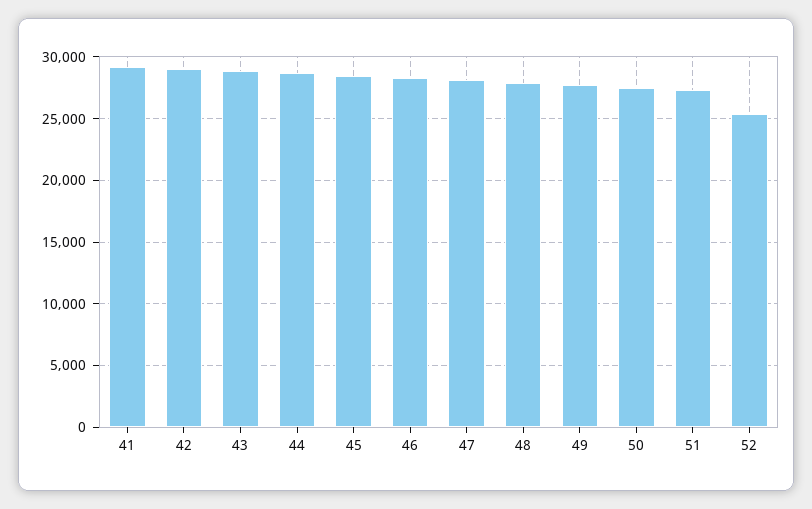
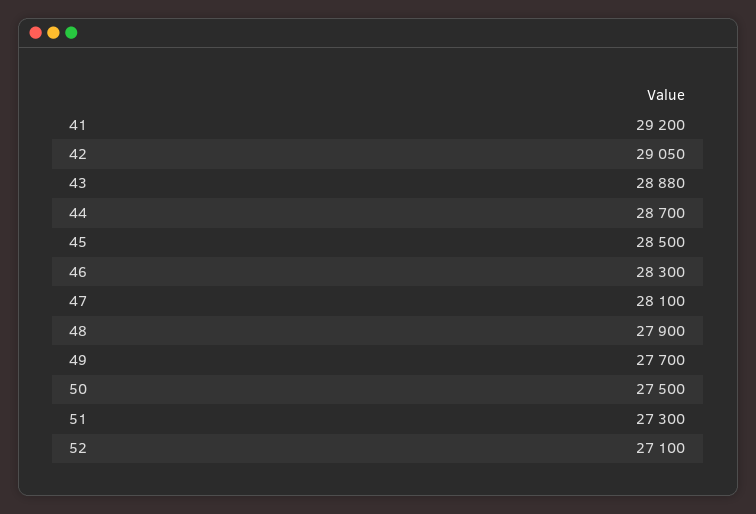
52: 25500 -> 27100

